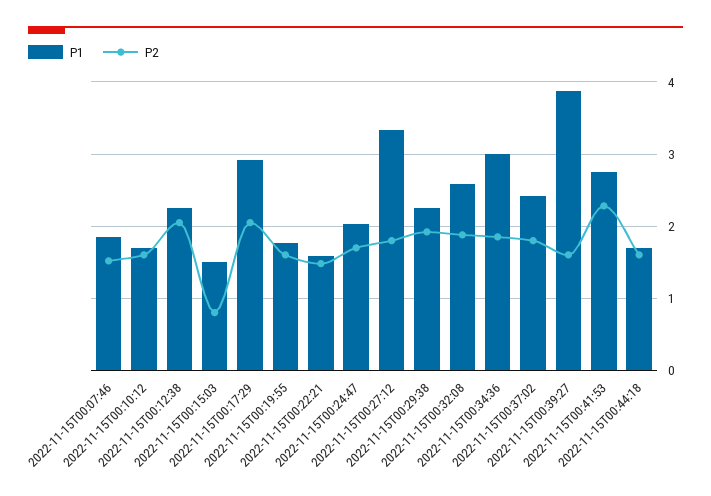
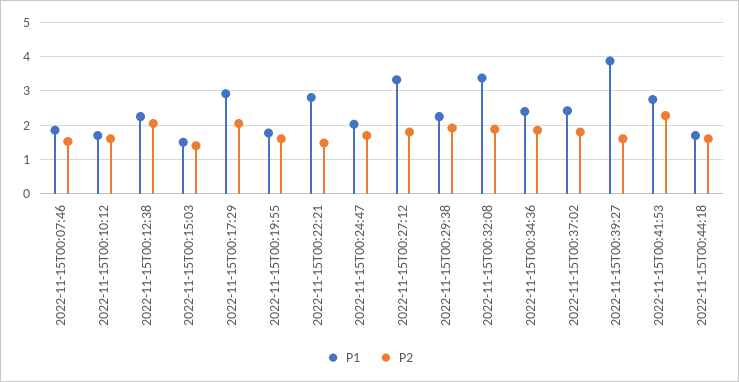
P2, 2022-11-15T00:15:03: 0.8 -> 1.4
P1, 2022-11-15T00:22:21: 1.6 -> 2.8
P1, 2022-11-15T00:32:08: 2.6 -> 3.4
P1, 2022-11-15T00:34:36: 3 -> 2.4

